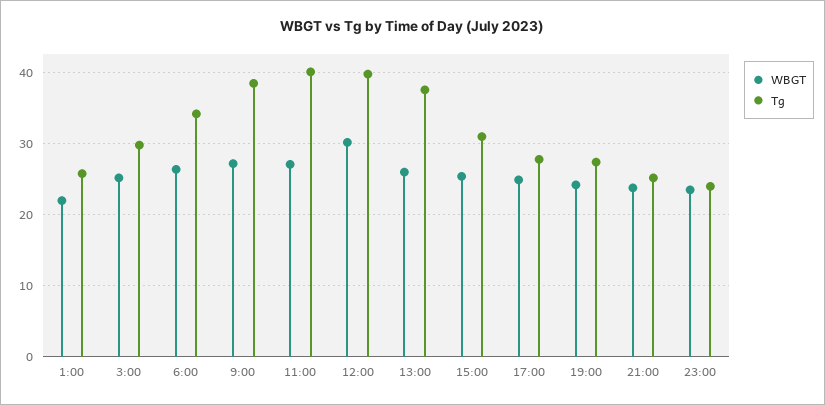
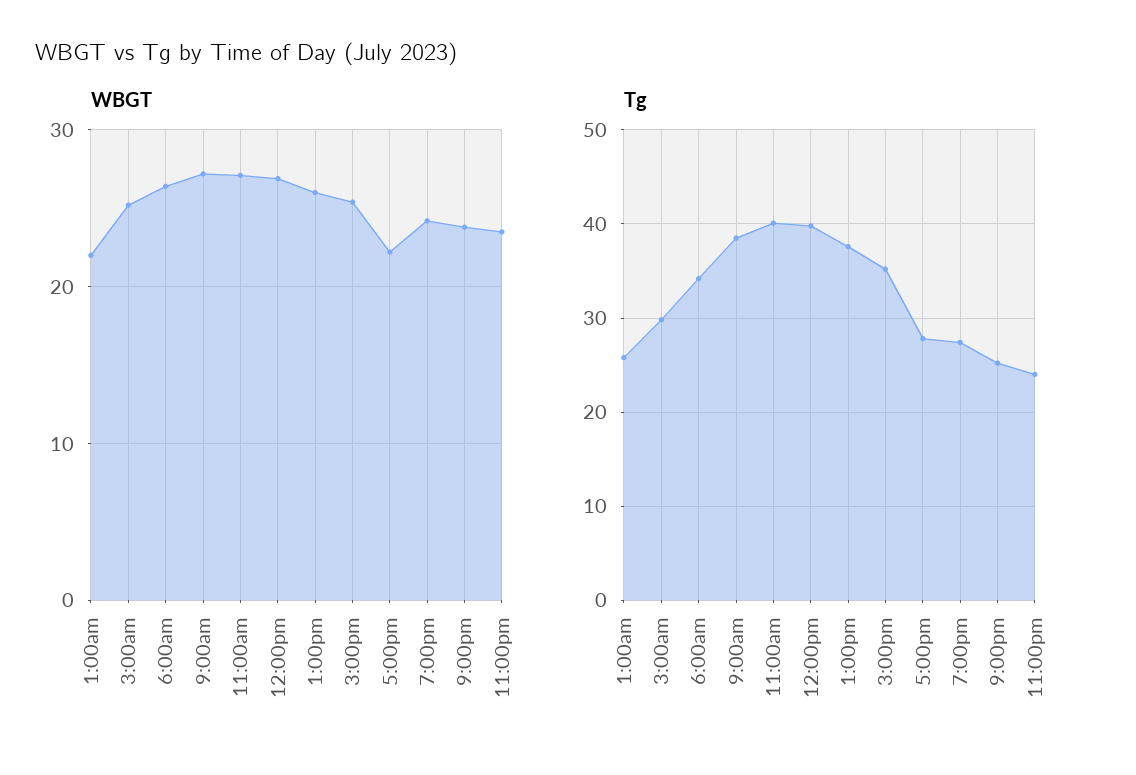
WBGT, 12:00: 30 -> 27
Tg, 15:00: 31 -> 35
WBGT, 17:00: 25 -> 22

